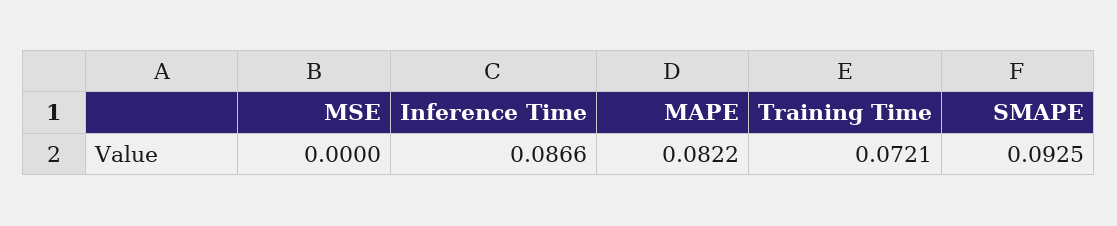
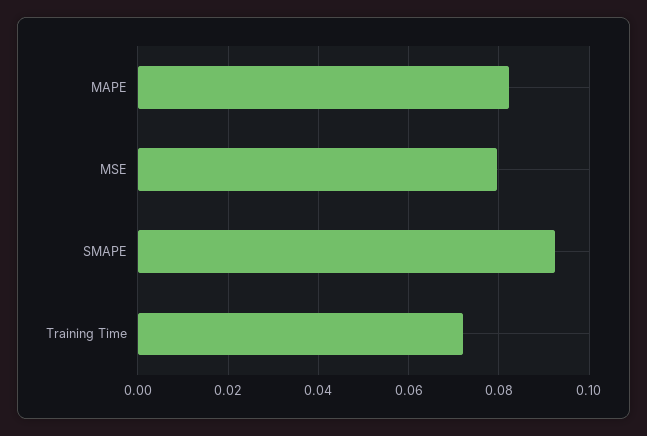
MSE: 0 -> 0.08
Inference Time: 0.0866 -> none

